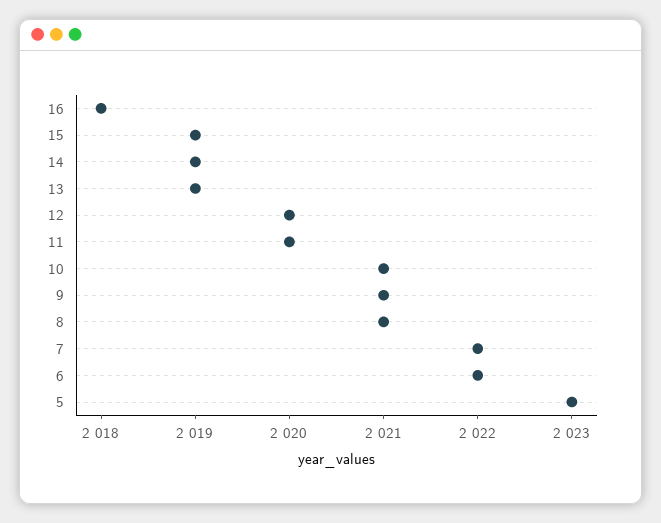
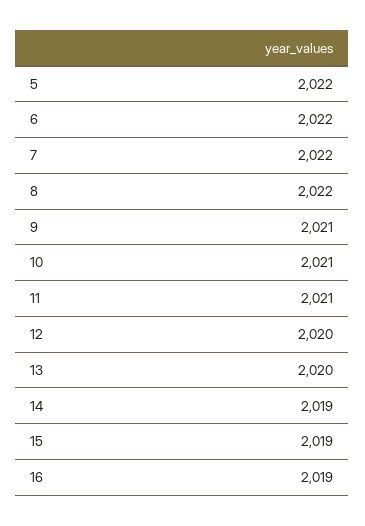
16: 2018 -> 2019
13: 2019 -> 2020
11: 2020 -> 2021
8: 2021 -> 2022
5: 2023 -> 2022

